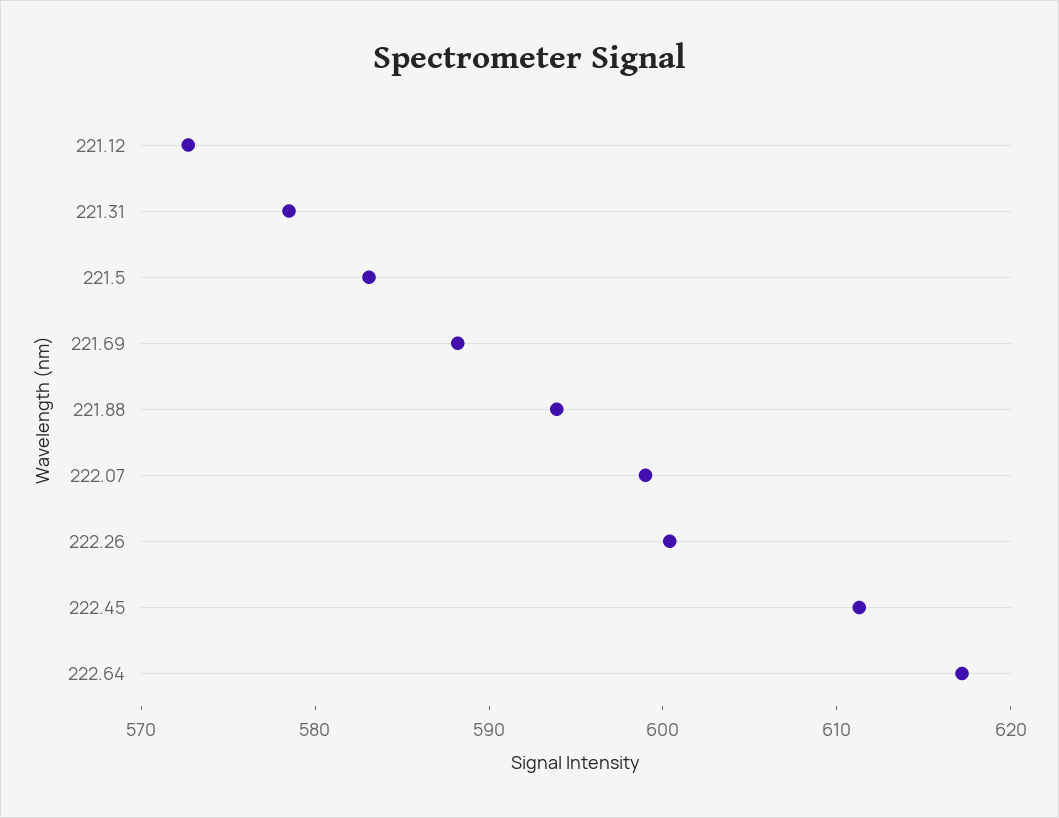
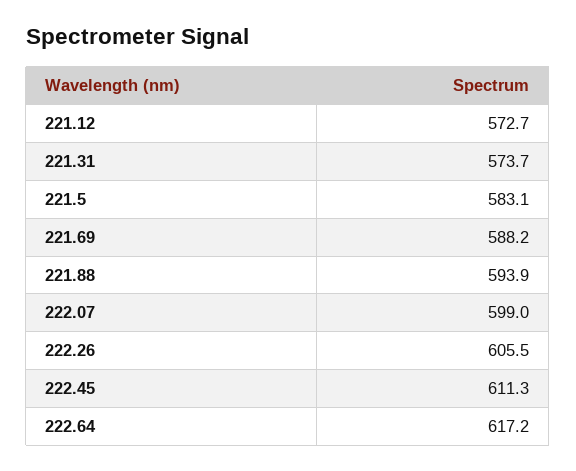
221.31: 578 -> 573.7
222.26: 600 -> 605.5

